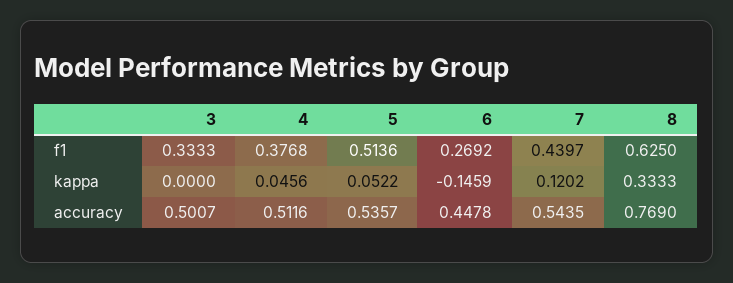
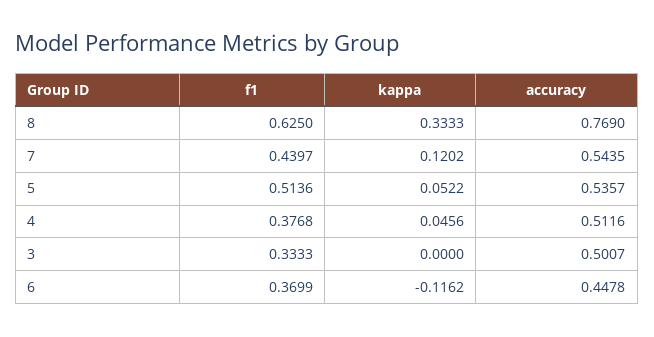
6, f1: 0.2692 -> 0.3699
6, kappa: -0.1459 -> -0.1162

